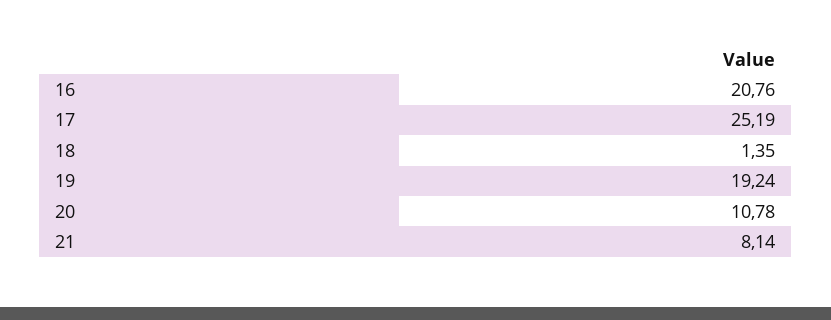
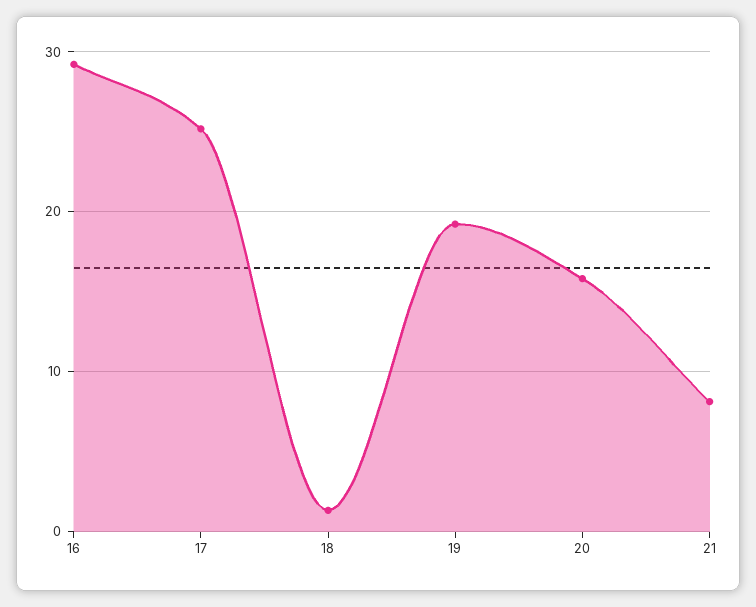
16: 20.76 -> 29
20: 10.78 -> 16

